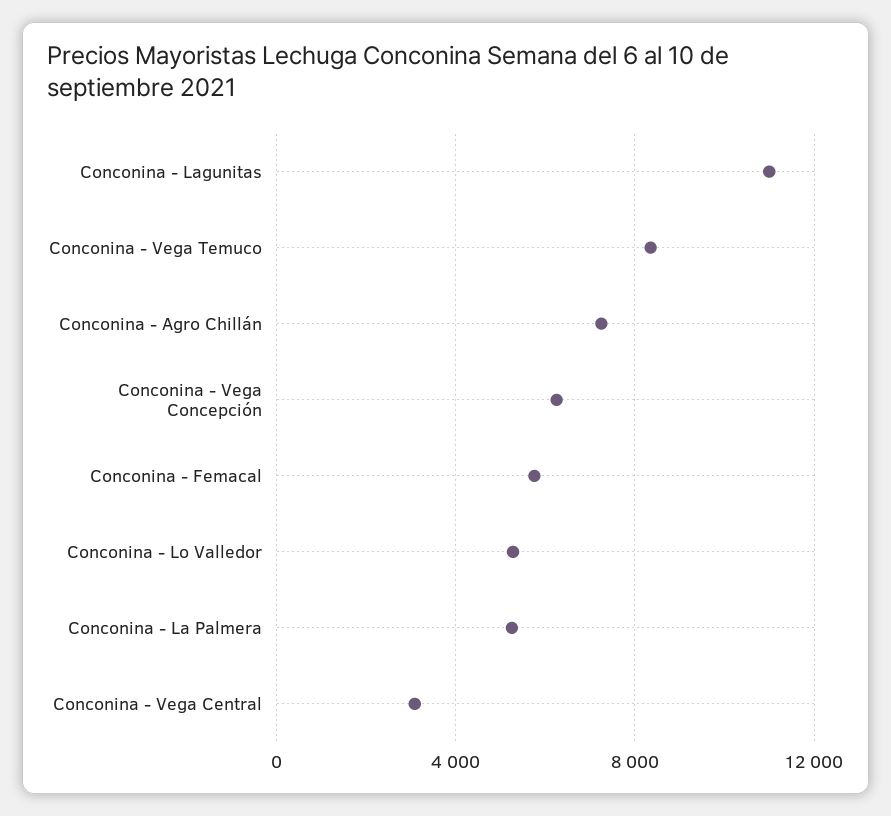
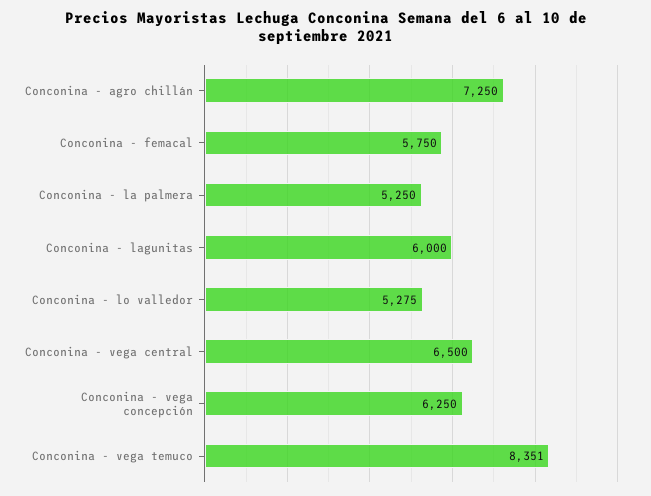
Conconina - Lagunitas: 11000 -> 6000
Conconina - Vega Central: 3000 -> 6500

